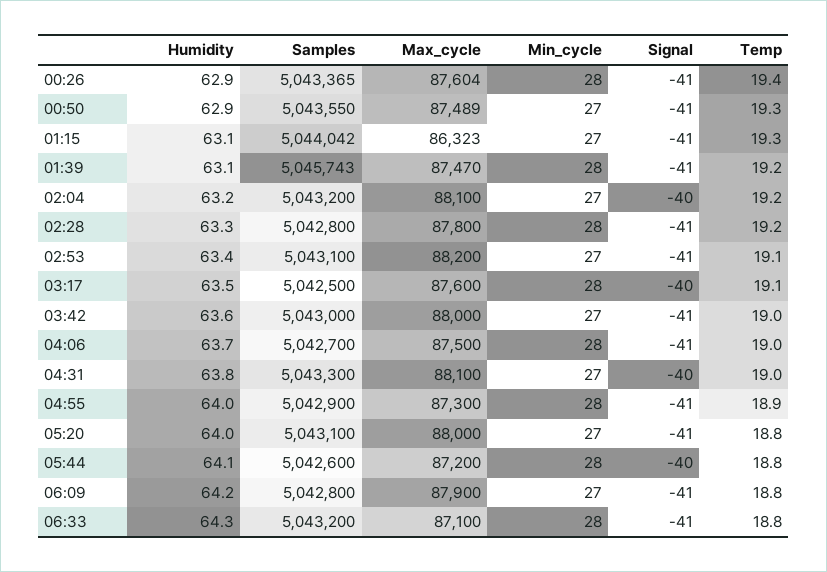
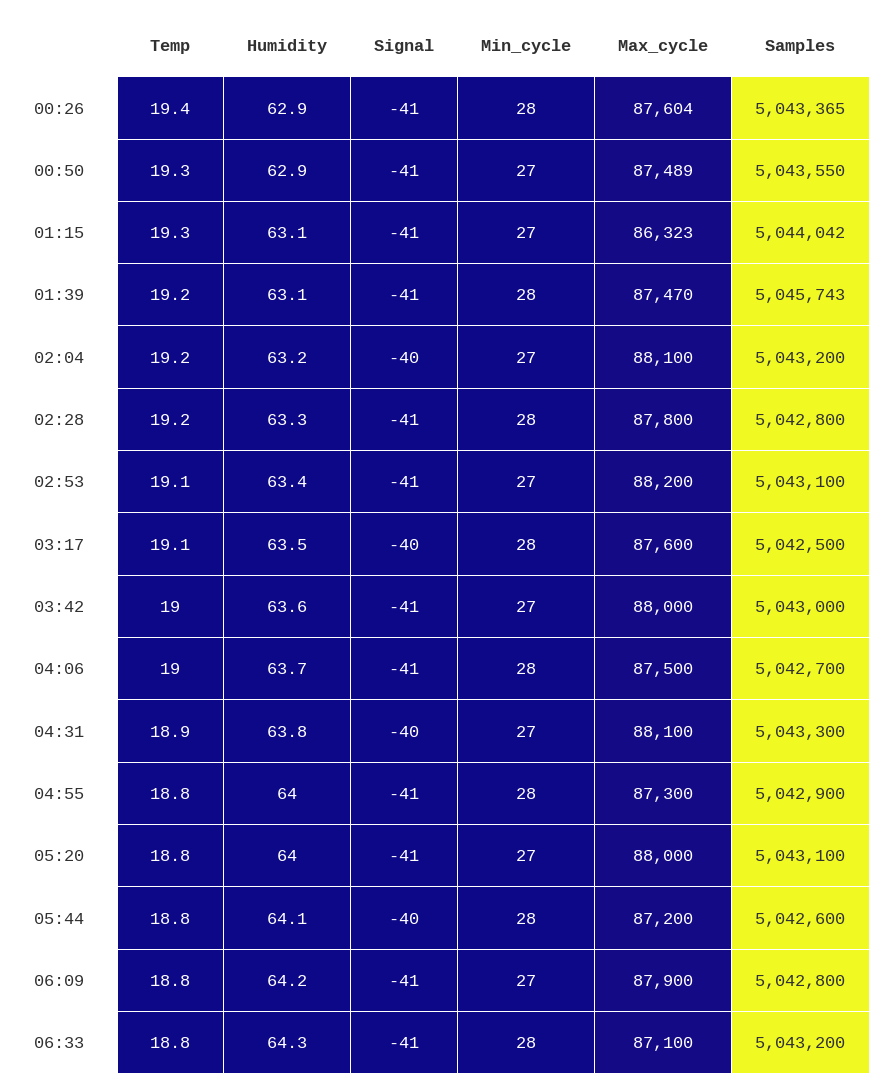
Temp, 04:31: 19 -> 18.9
Temp, 04:55: 18.9 -> 18.8

